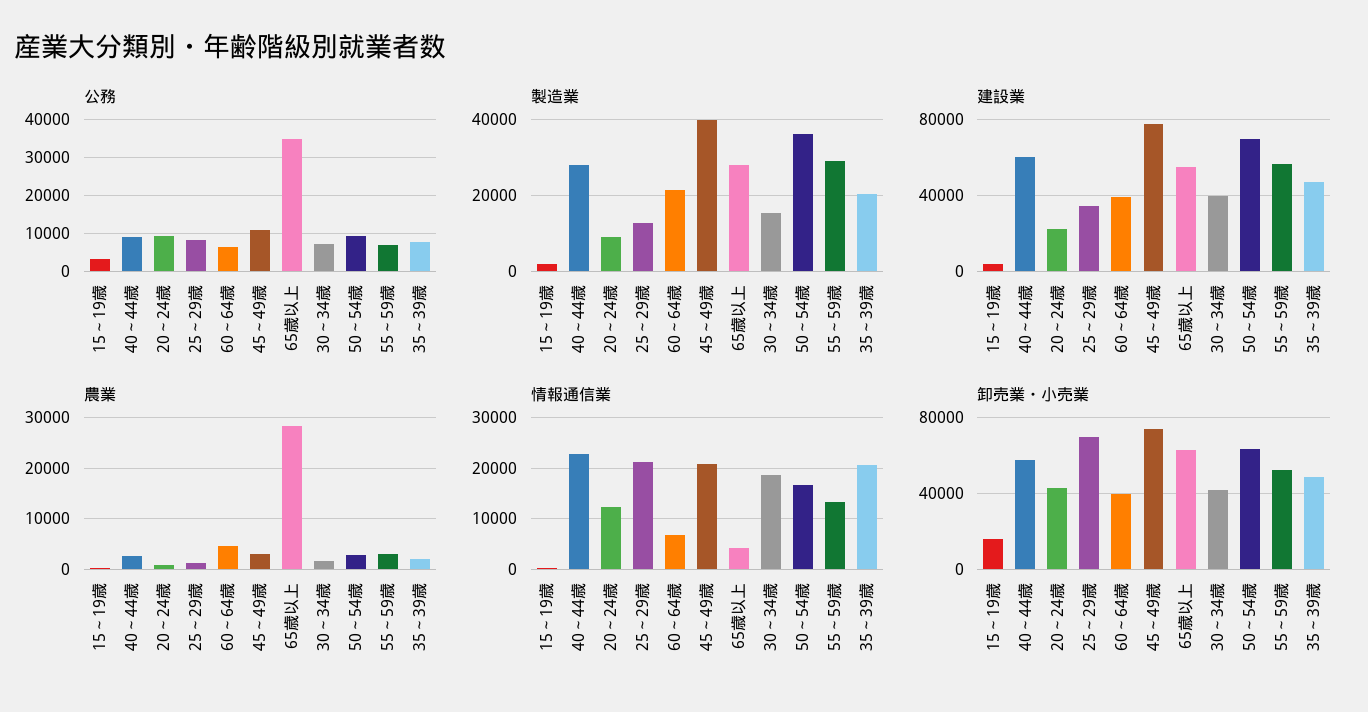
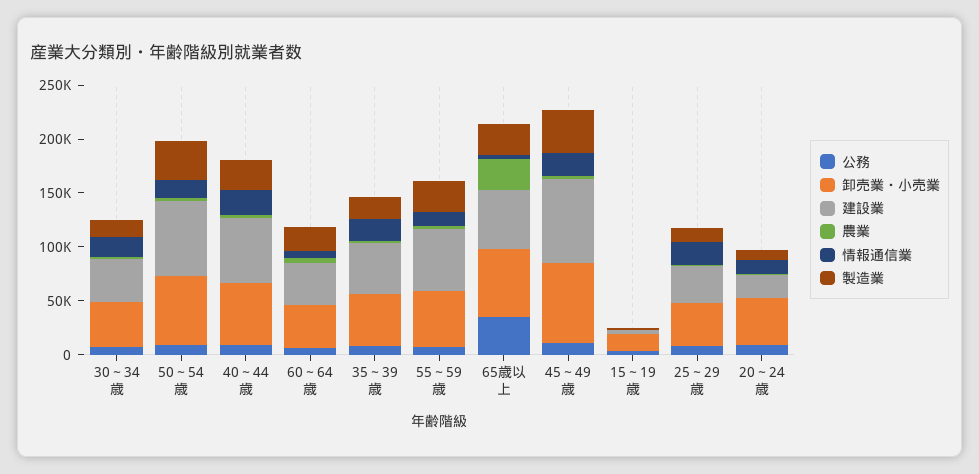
卸売業・小売業, 25～29歳: 70000 -> 40000

